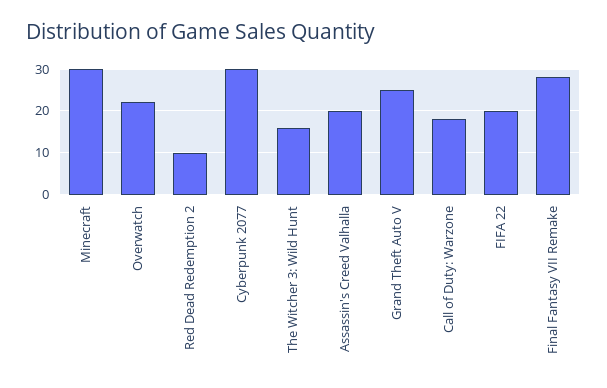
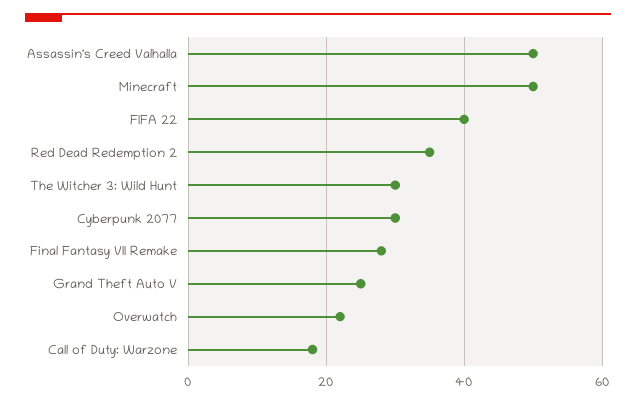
Minecraft: 30 -> 50
Red Dead Redemption 2: 10 -> 35
The Witcher 3: Wild Hunt: 15 -> 30
Assassin's Creed Valhalla: 20 -> 50
FIFA 22: 20 -> 40

